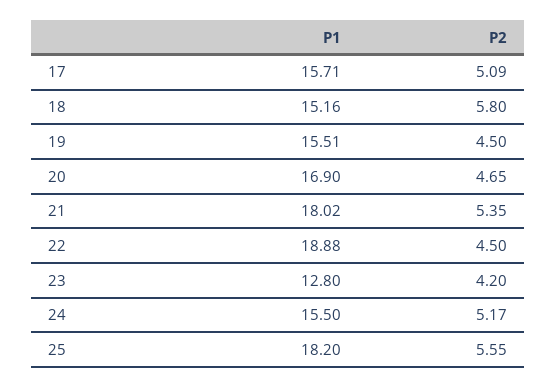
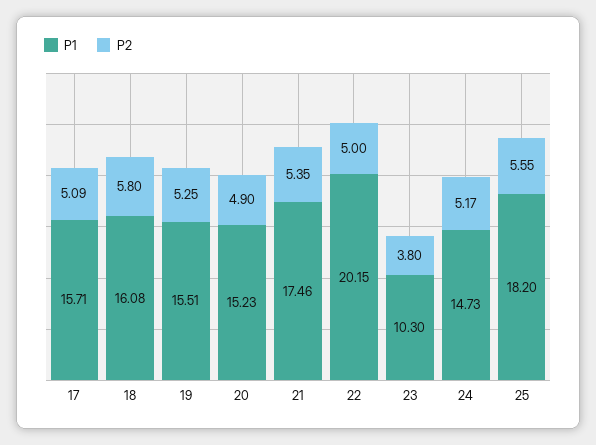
P1, 18: 15.16 -> 16.08
P2, 19: 4.5 -> 5.25
P1, 20: 16.9 -> 15.23
P2, 20: 4.65 -> 4.9
P1, 21: 18.02 -> 17.46
P1, 22: 18.88 -> 20.15
P2, 22: 4.5 -> 5
P1, 23: 12.8 -> 10.3
P2, 23: 4.2 -> 3.8
P1, 24: 15.5 -> 14.73

